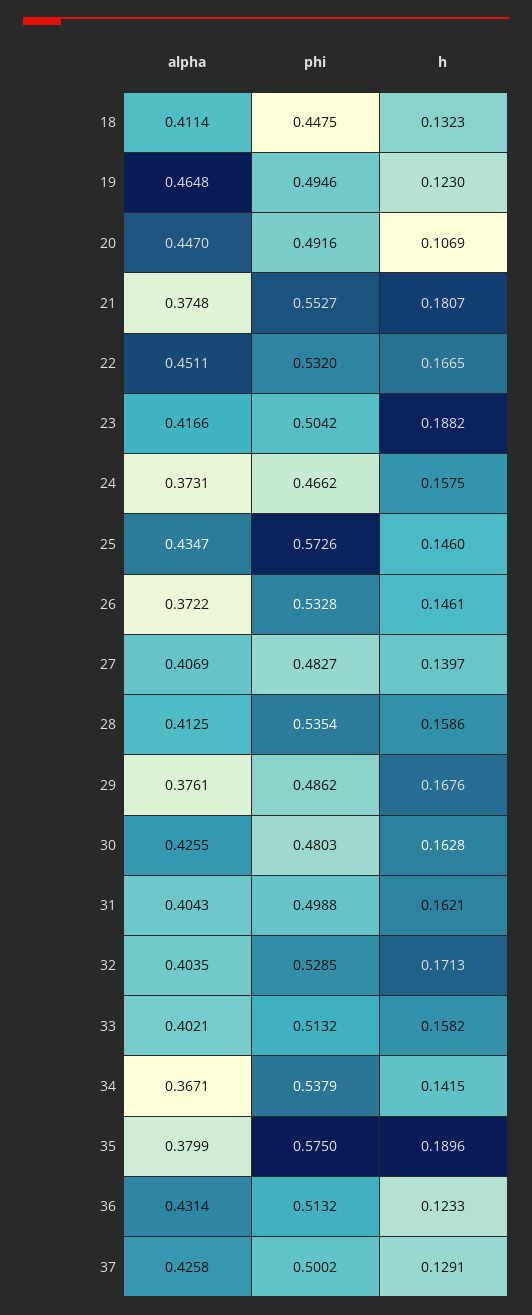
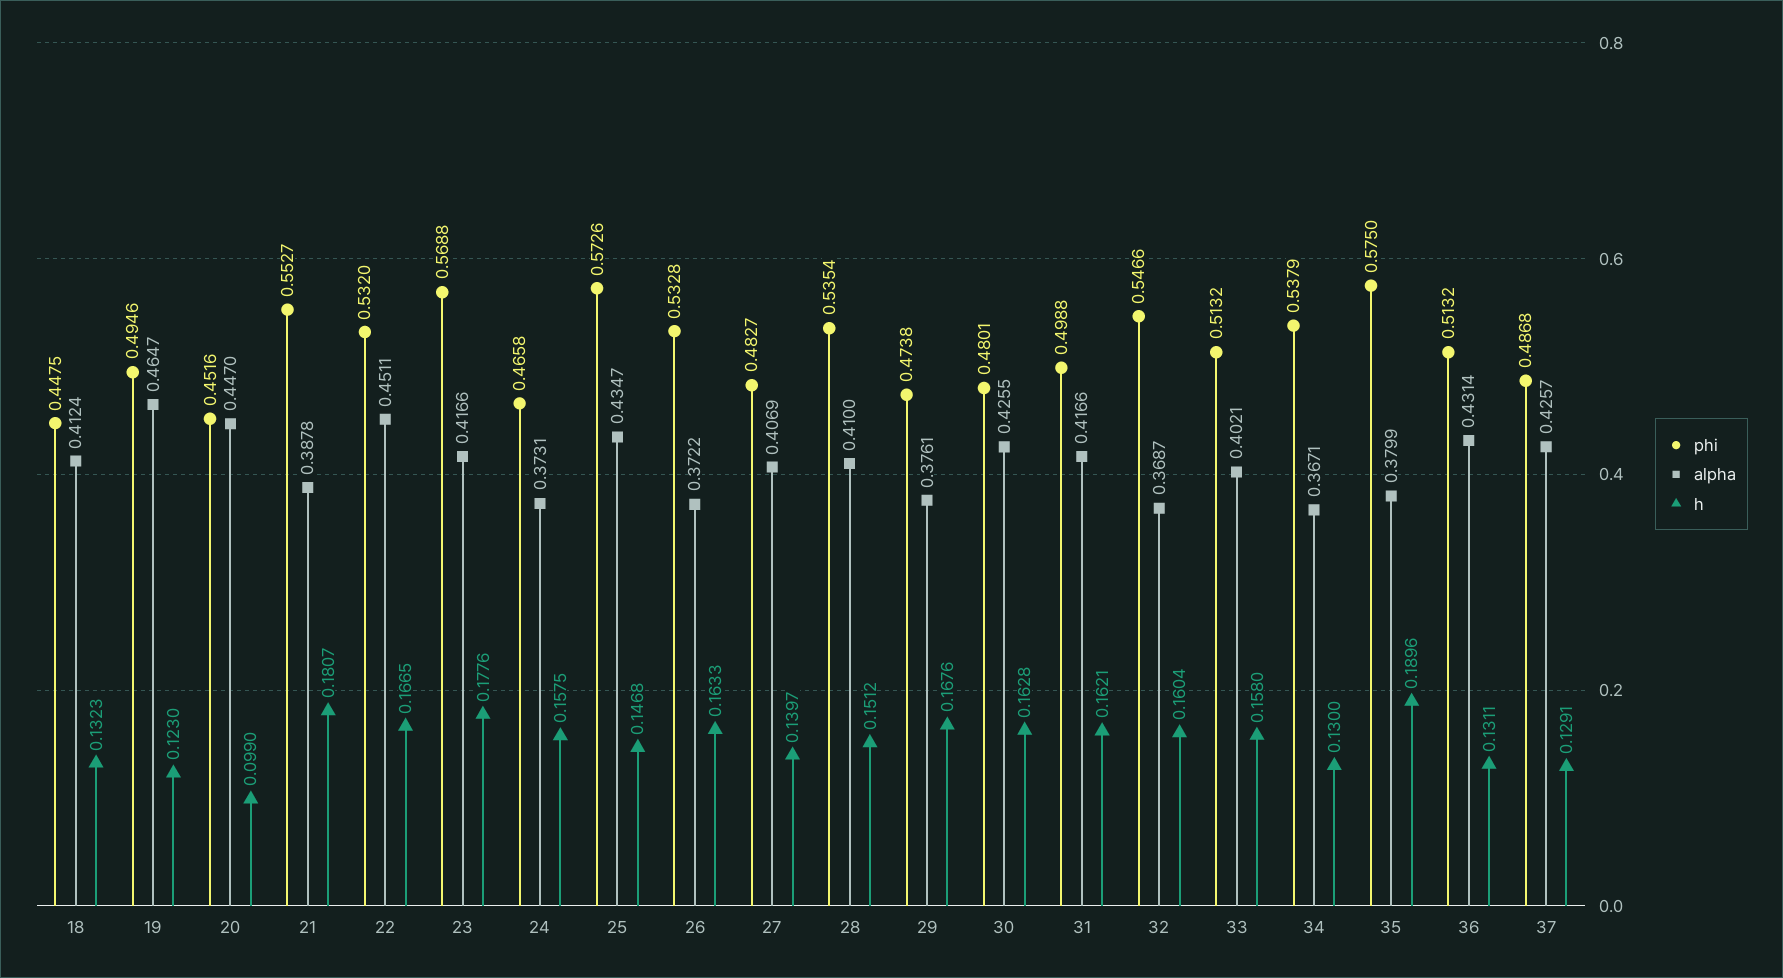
alpha, 18: 0.4114 -> 0.4124
alpha, 19: 0.4648 -> 0.4647
phi, 20: 0.4916 -> 0.4516
h, 20: 0.1069 -> 0.099
alpha, 21: 0.3748 -> 0.3878
phi, 23: 0.5042 -> 0.5688
h, 23: 0.1882 -> 0.1776
phi, 24: 0.4662 -> 0.4658
h, 25: 0.146 -> 0.1468
h, 26: 0.1461 -> 0.1633
alpha, 28: 0.4125 -> 0.41
h, 28: 0.1586 -> 0.1512
phi, 29: 0.4862 -> 0.4738
phi, 30: 0.4803 -> 0.4801
alpha, 31: 0.4043 -> 0.4166
alpha, 32: 0.4035 -> 0.3687
phi, 32: 0.5285 -> 0.5466
h, 32: 0.1713 -> 0.1604
h, 33: 0.1582 -> 0.158
h, 34: 0.1415 -> 0.13
h, 36: 0.1233 -> 0.1311
alpha, 37: 0.4258 -> 0.4257
phi, 37: 0.5002 -> 0.4868

